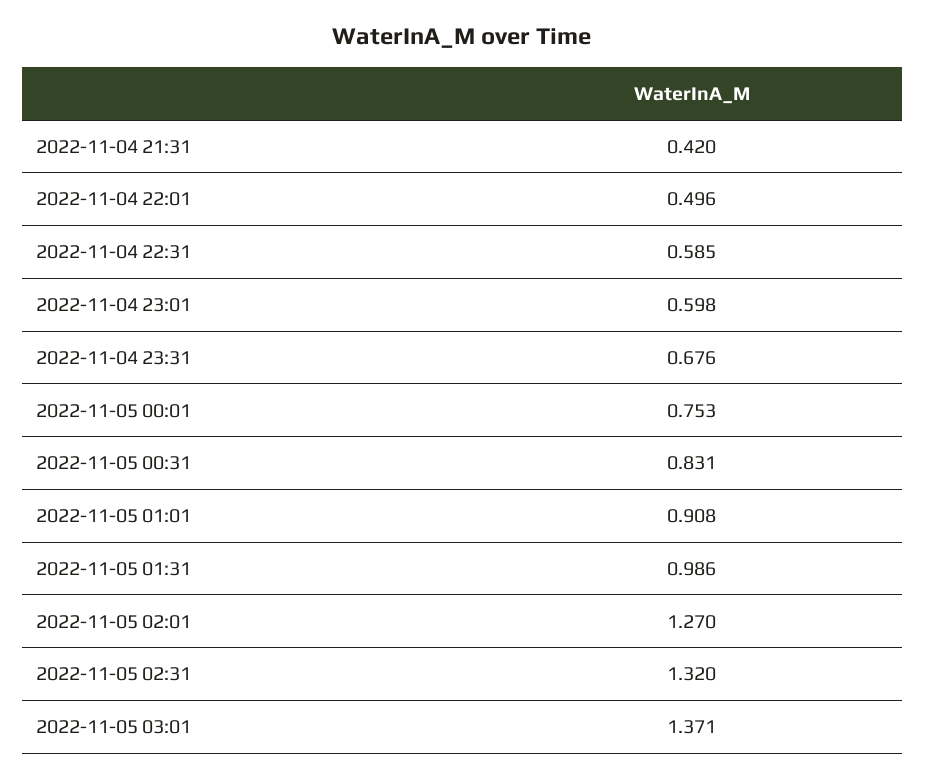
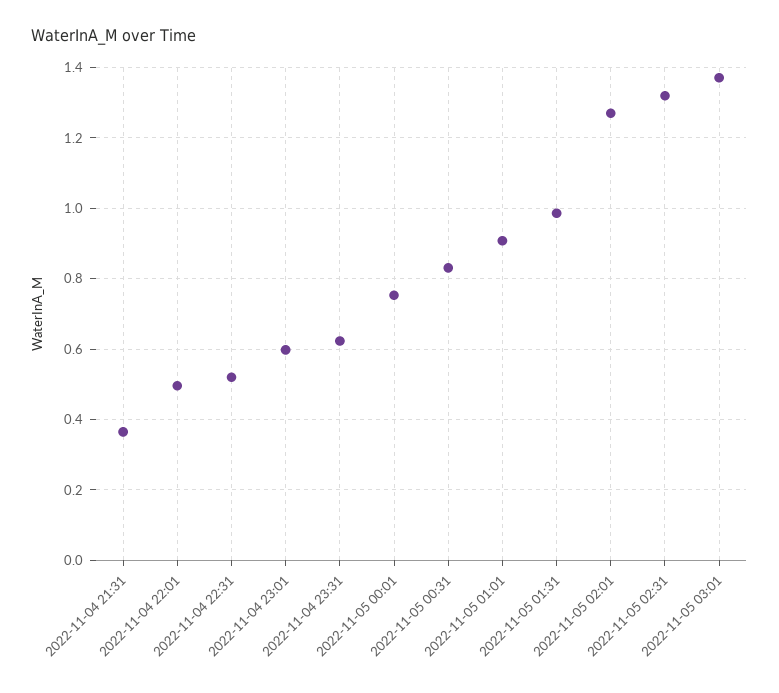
2022-11-04 21:31: 0.42 -> 0.36
2022-11-04 22:31: 0.585 -> 0.52
2022-11-04 23:31: 0.676 -> 0.62

